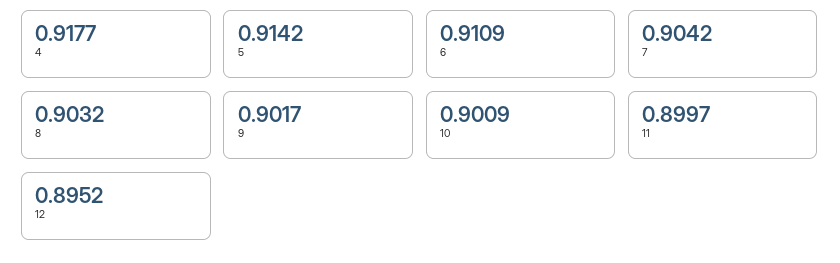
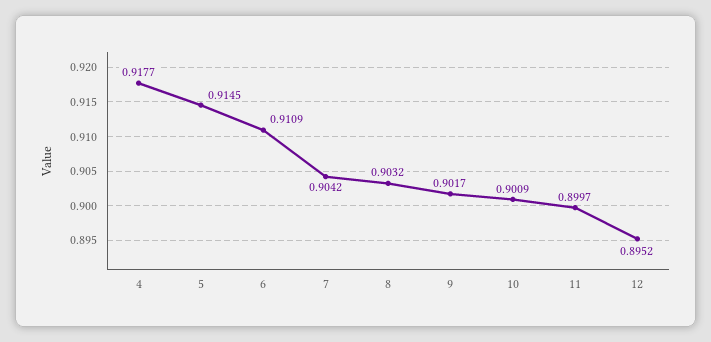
5: 0.9142 -> 0.9145

